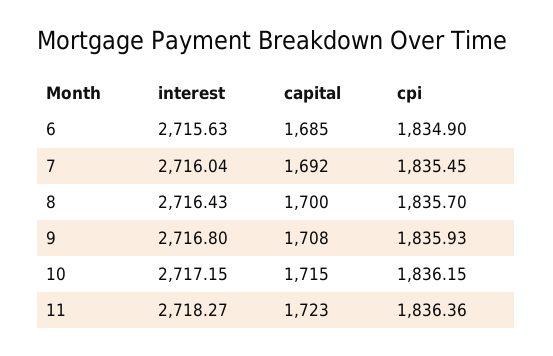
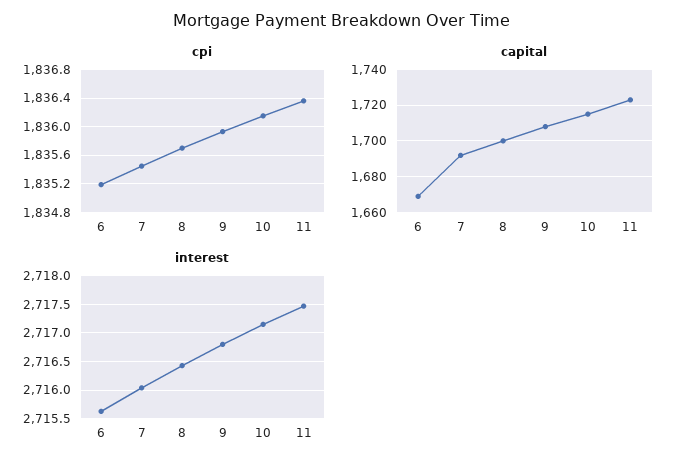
capital, 6: 1685 -> 1670
cpi, 6: 1834.9 -> 1835.2
interest, 11: 2718.27 -> 2717.5

